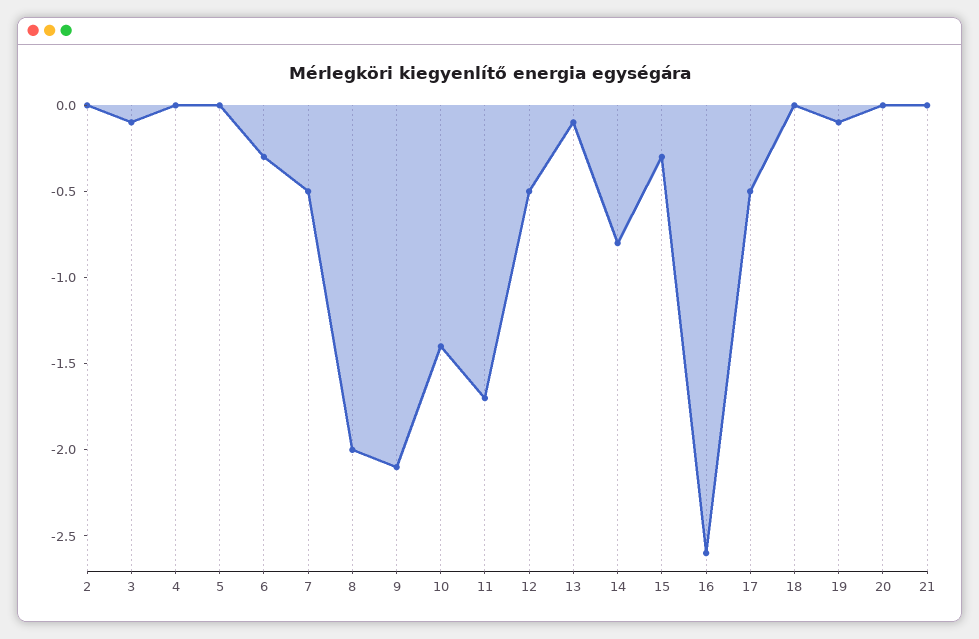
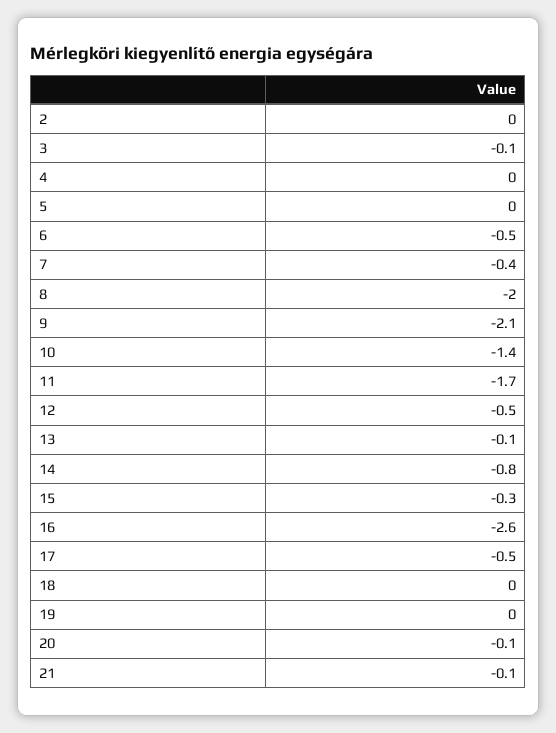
6: -0.3 -> -0.5
7: -0.5 -> -0.4
19: -0.1 -> 0
20: 0 -> -0.1
21: 0 -> -0.1

